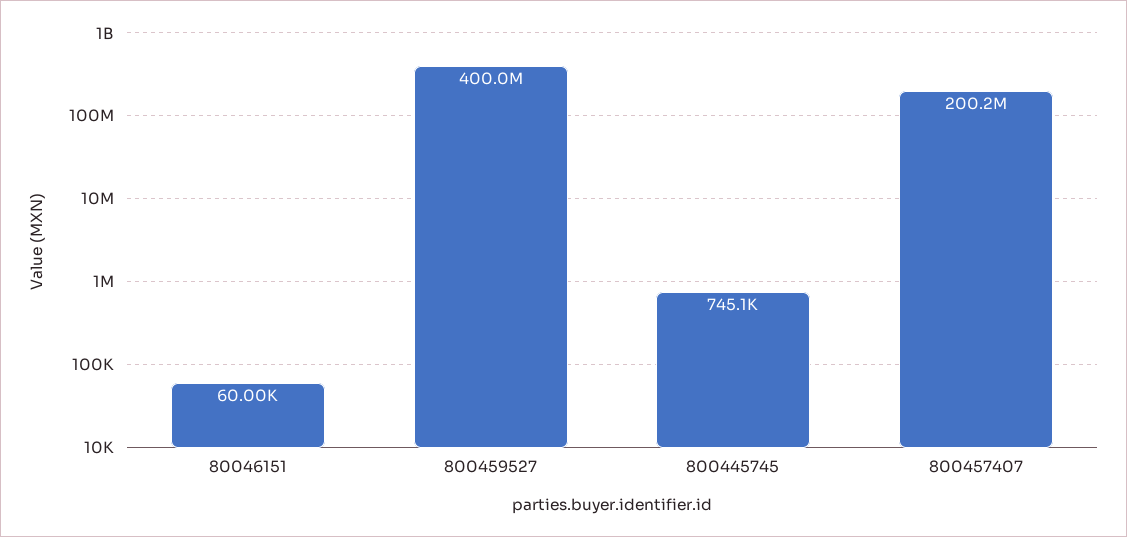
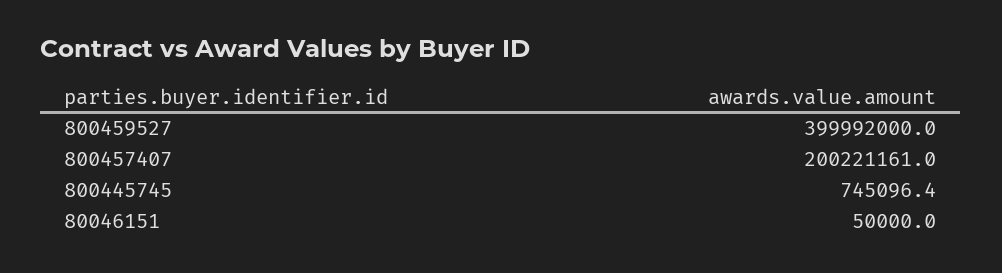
80046151: 60000 -> 50000

